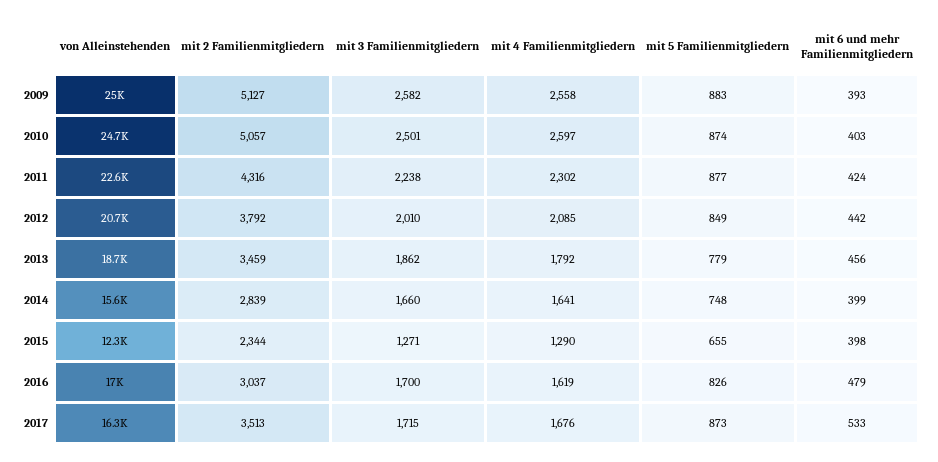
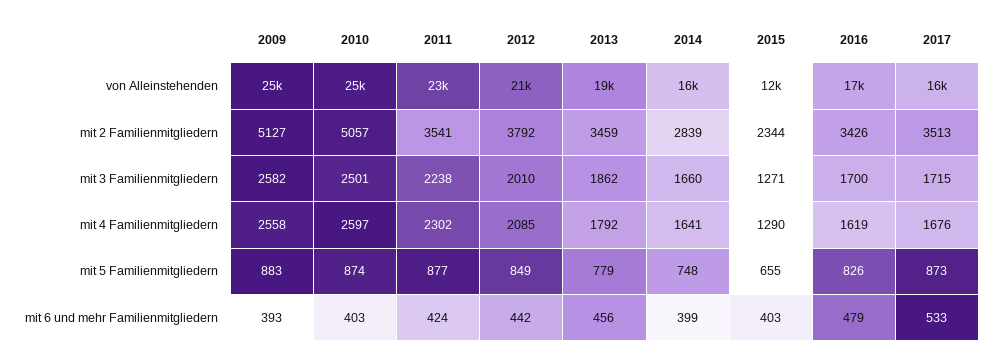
mit 2 Familienmitgliedern, 2011: 4316 -> 3541
mit 6 und mehr Familienmitgliedern, 2015: 398 -> 403
mit 2 Familienmitgliedern, 2016: 3037 -> 3426

